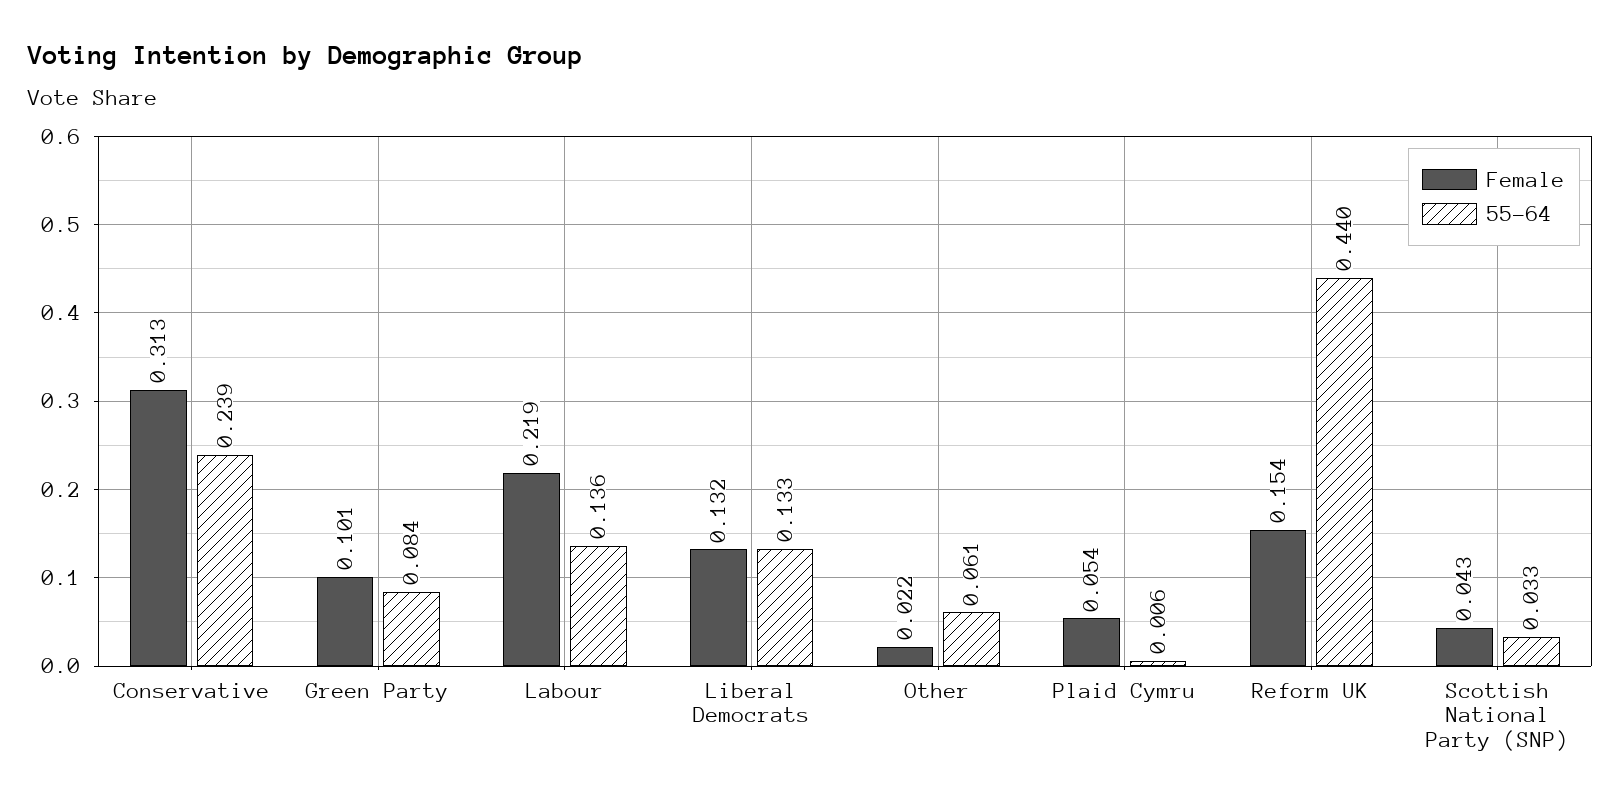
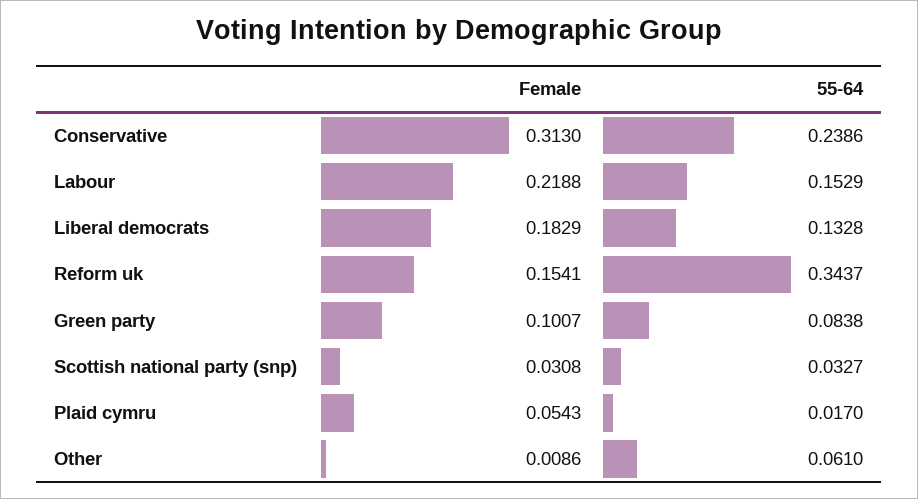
55-64, Labour: 0.136 -> 0.1529
Female, Liberal Democrats: 0.132 -> 0.1829
Female, Other: 0.022 -> 0.0086
55-64, Plaid Cymru: 0.006 -> 0.017
55-64, Reform UK: 0.44 -> 0.3437
Female, Scottish National Party (SNP): 0.043 -> 0.0308

